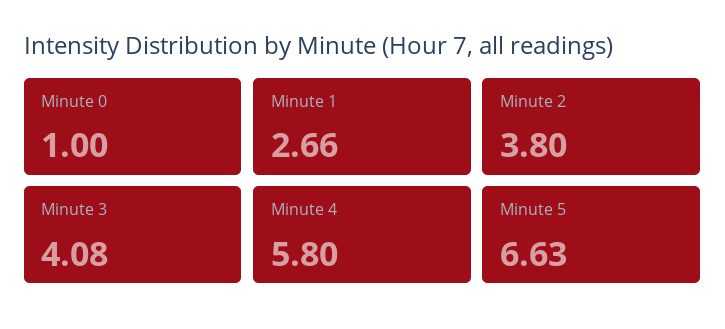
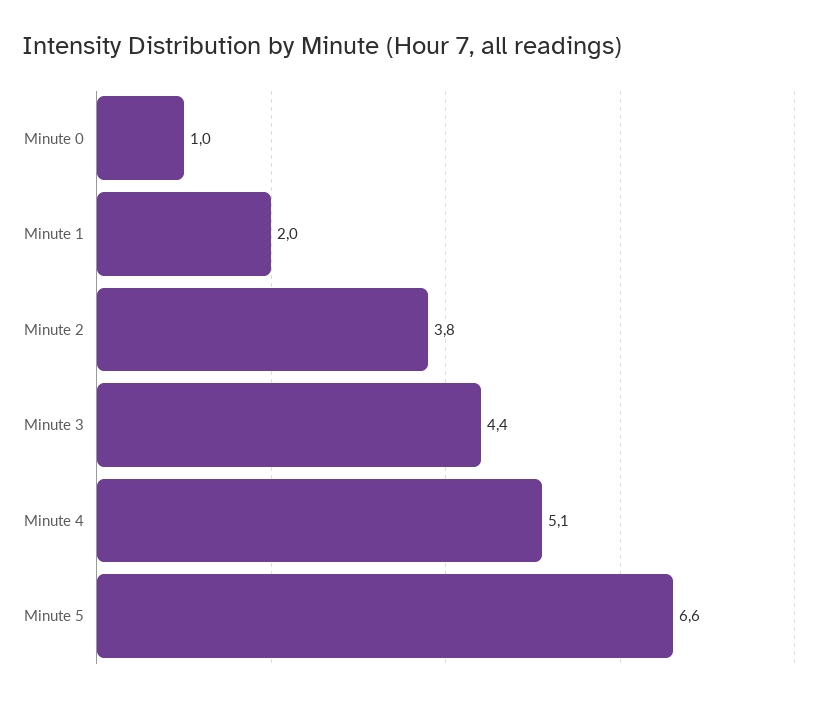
Minute 1: 2.66 -> 2
Minute 3: 4.08 -> 4.4
Minute 4: 5.8 -> 5.1

